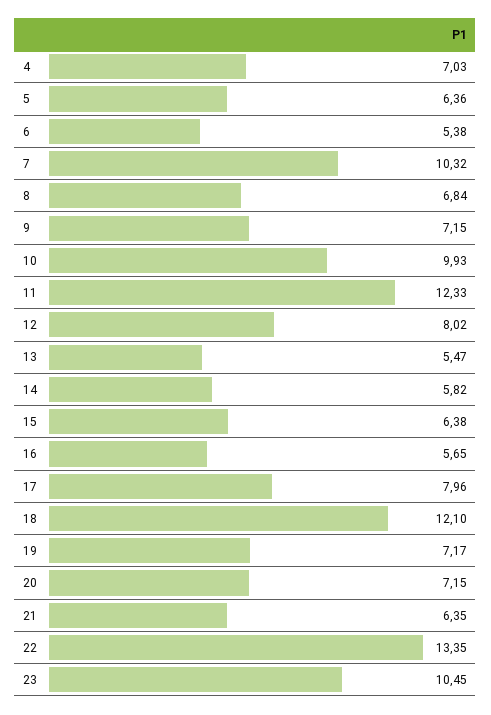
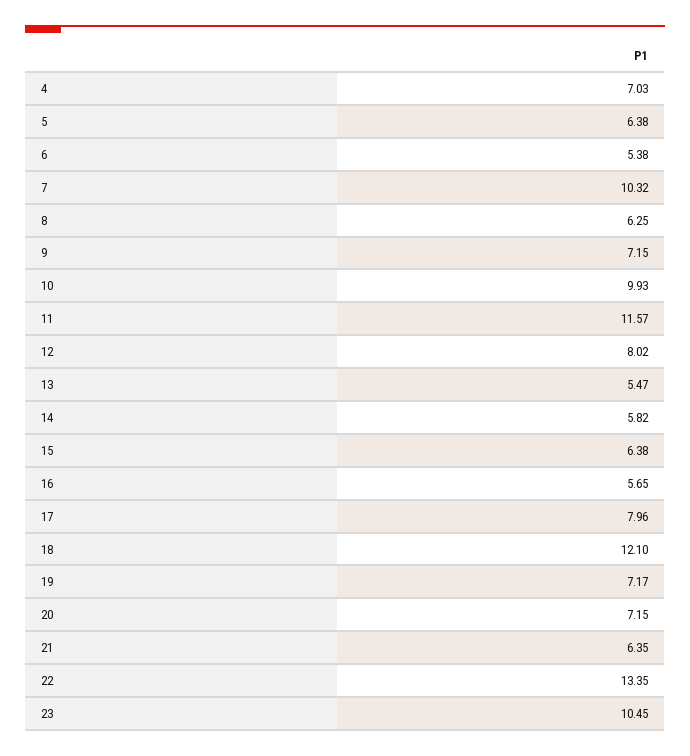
5: 6.36 -> 6.38
8: 6.84 -> 6.25
11: 12.33 -> 11.57

